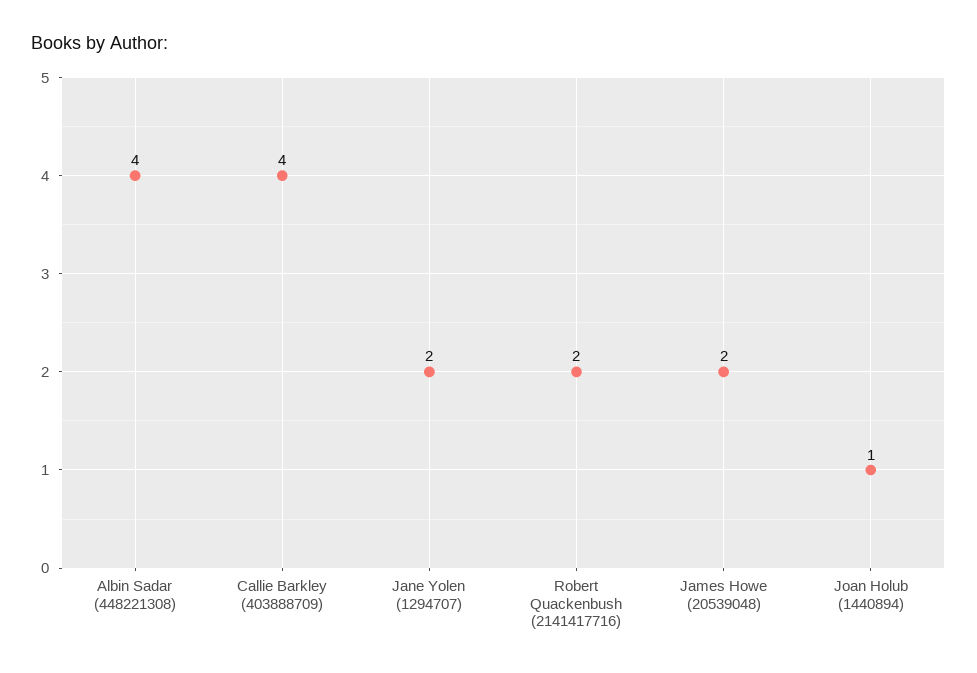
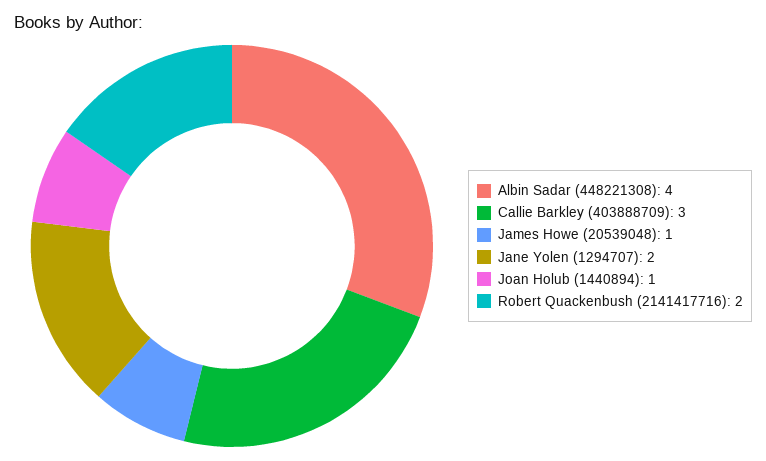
Callie Barkley (403888709): 4 -> 3
James Howe (20539048): 2 -> 1

